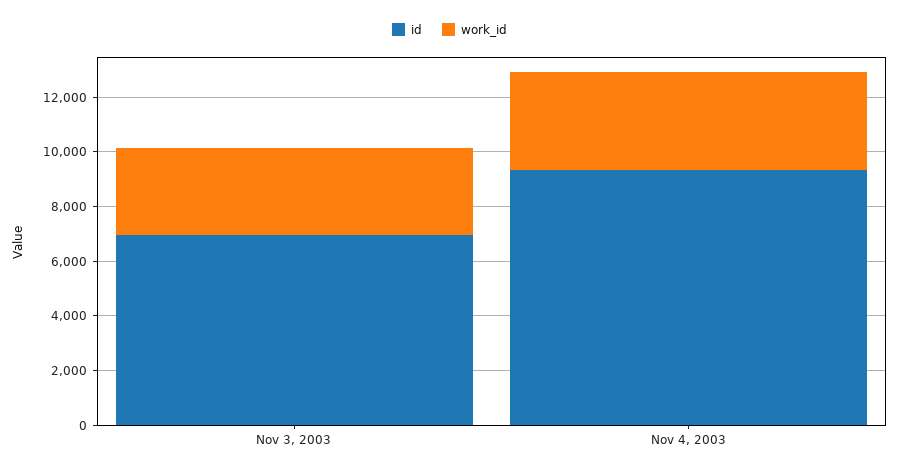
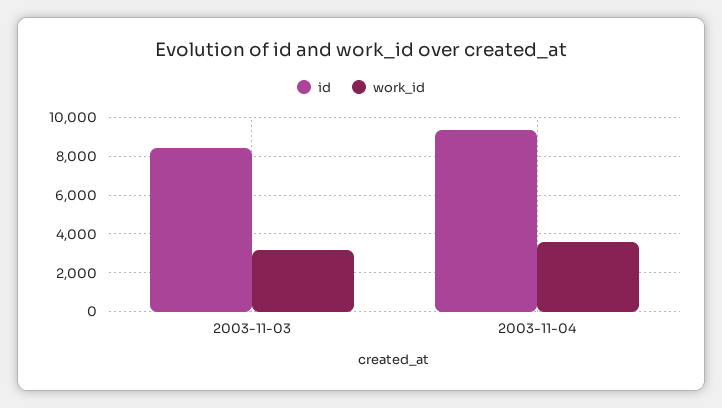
id, Nov 3, 2003: 7000 -> 8500

